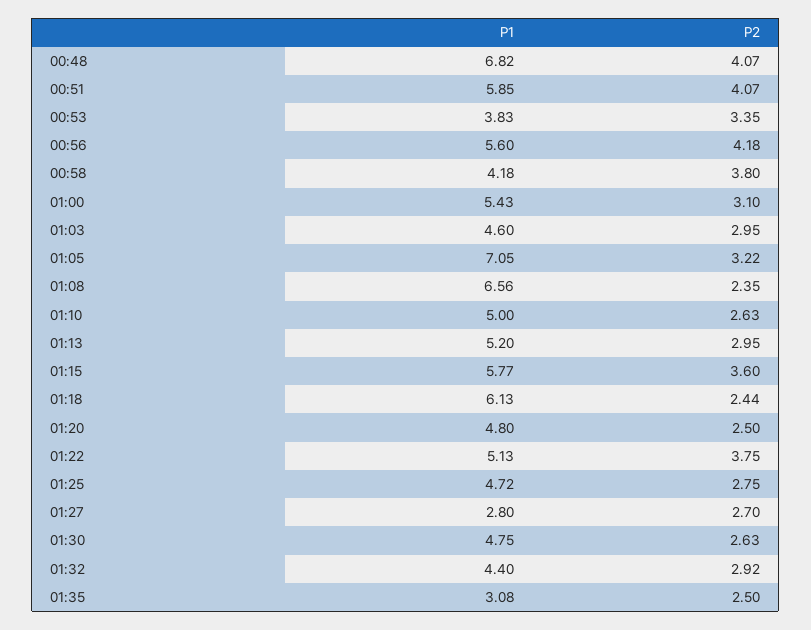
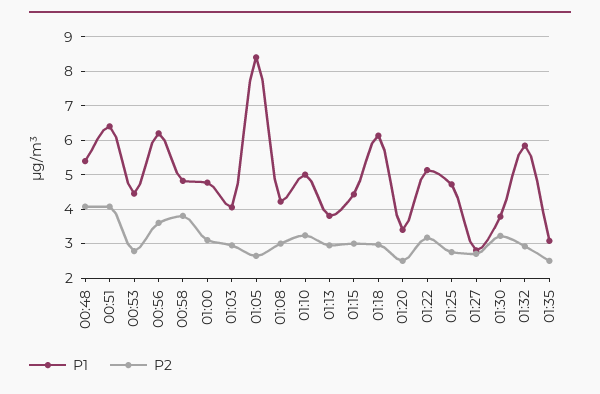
P1, 00:48: 6.82 -> 5.4
P1, 00:51: 5.85 -> 6.4
P1, 00:53: 3.83 -> 4.4
P2, 00:53: 3.35 -> 2.8
P1, 00:56: 5.6 -> 6.2
P2, 00:56: 4.18 -> 3.6
P1, 00:58: 4.18 -> 4.8
P1, 01:00: 5.43 -> 4.8
P1, 01:03: 4.6 -> 4
P1, 01:05: 7.05 -> 8.4
P2, 01:05: 3.22 -> 2.6
P1, 01:08: 6.56 -> 4.2
P2, 01:08: 2.35 -> 3
P2, 01:10: 2.63 -> 3.2
P1, 01:13: 5.2 -> 3.8
P1, 01:15: 5.77 -> 4.4
P2, 01:15: 3.6 -> 3
P2, 01:18: 2.44 -> 3
P1, 01:20: 4.8 -> 3.4
P2, 01:22: 3.75 -> 3.2
P1, 01:30: 4.75 -> 3.8
P2, 01:30: 2.63 -> 3.2
P1, 01:32: 4.4 -> 5.8

